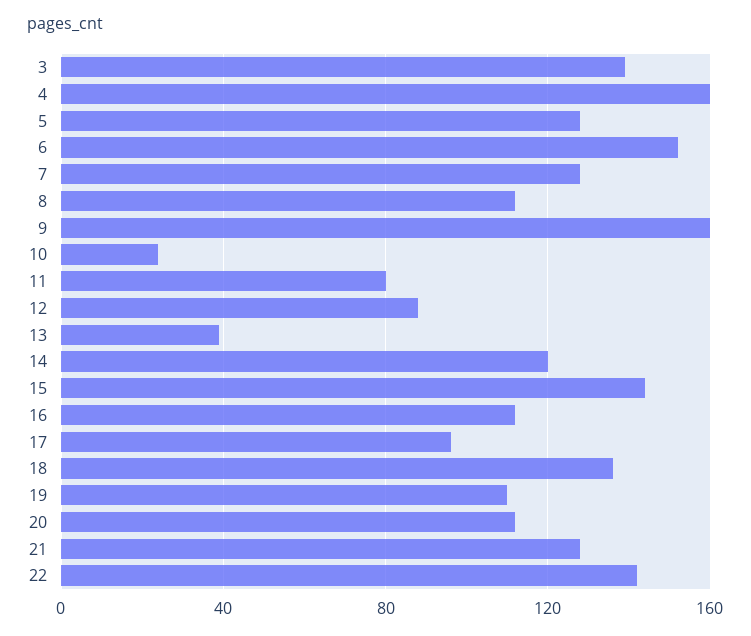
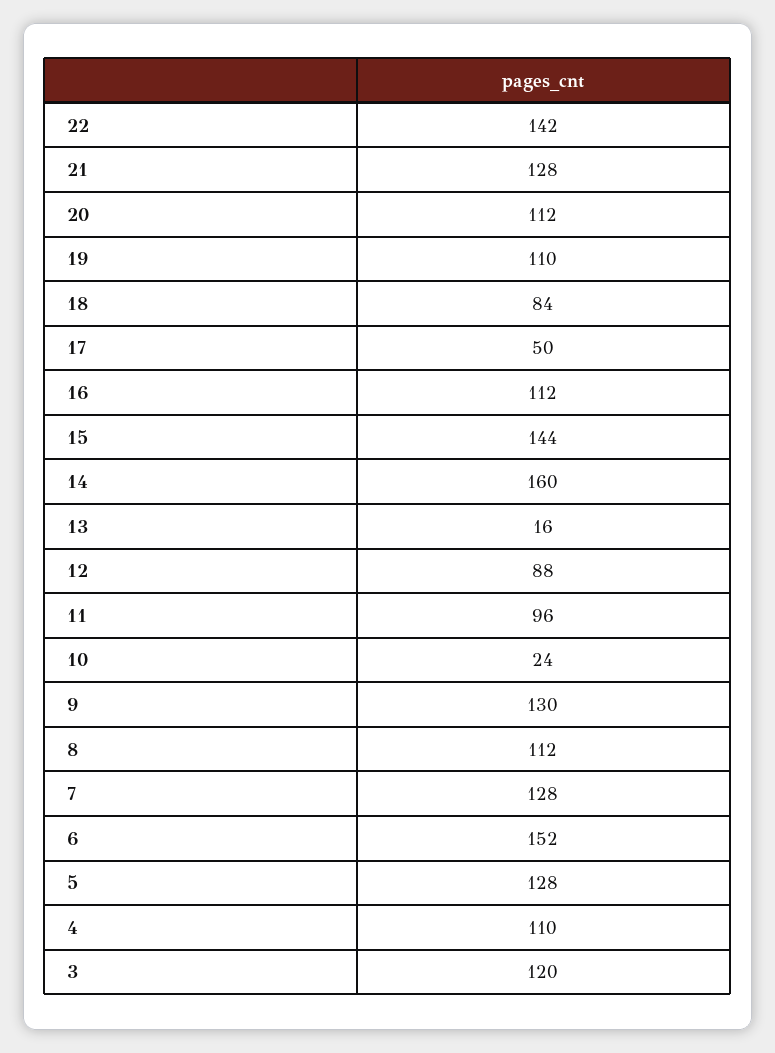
3: 140 -> 120
4: 160 -> 110
9: 160 -> 130
11: 80 -> 96
13: 40 -> 16
14: 120 -> 160
17: 95 -> 50
18: 135 -> 84

